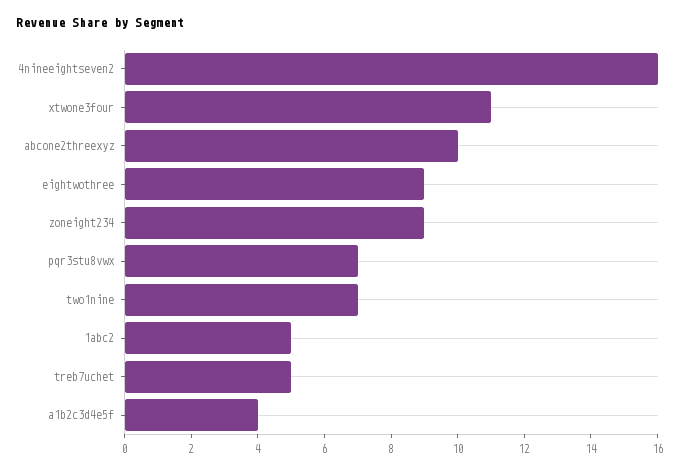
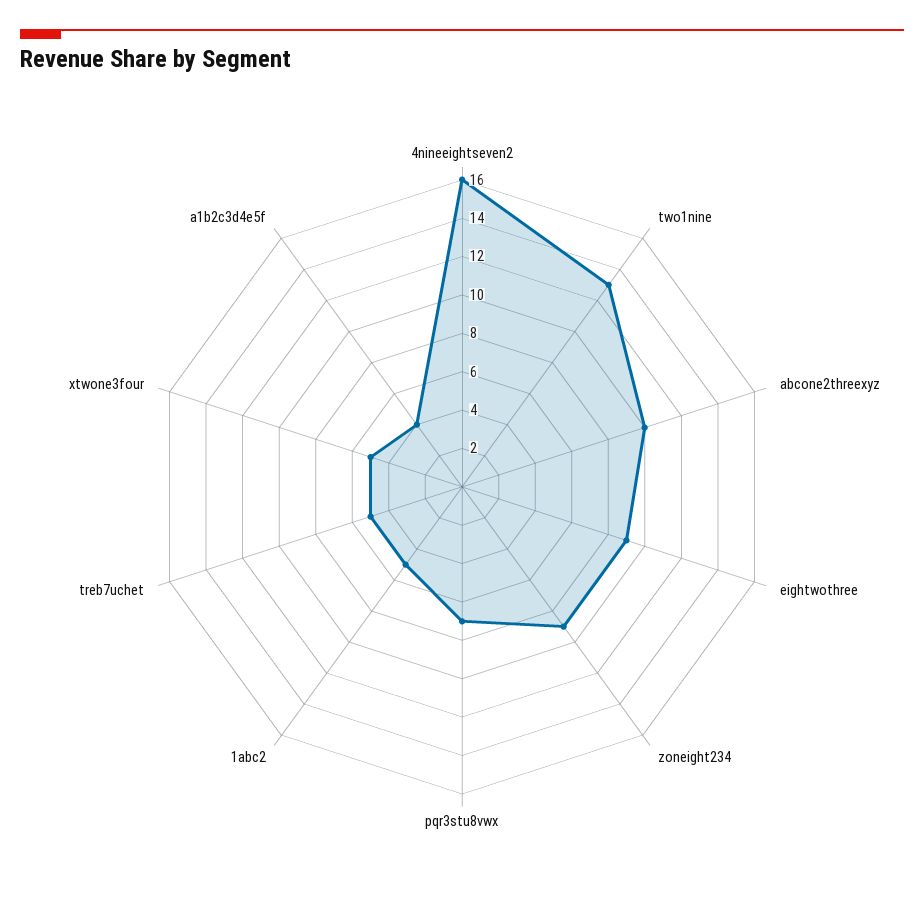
xtwone3four: 11 -> 5
two1nine: 7 -> 13

